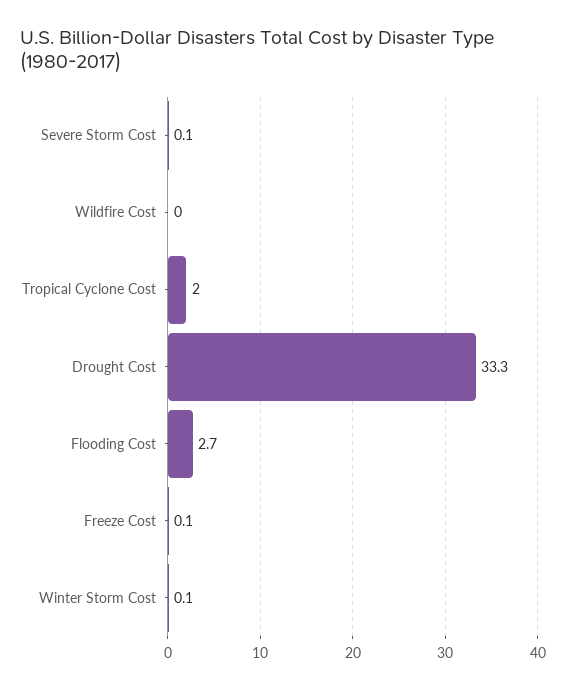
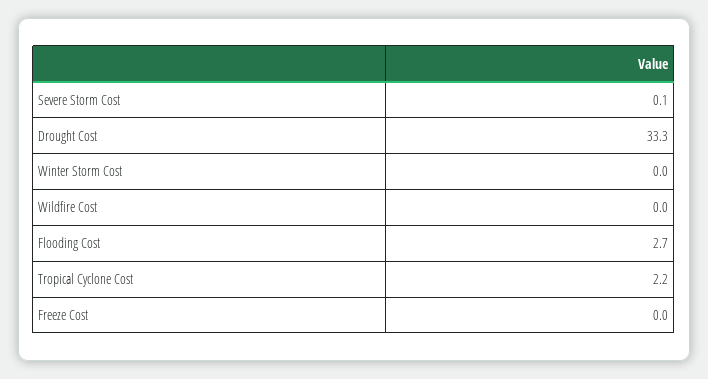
Tropical Cyclone Cost: 2 -> 2.2
Freeze Cost: 0.1 -> 0
Winter Storm Cost: 0.1 -> 0

